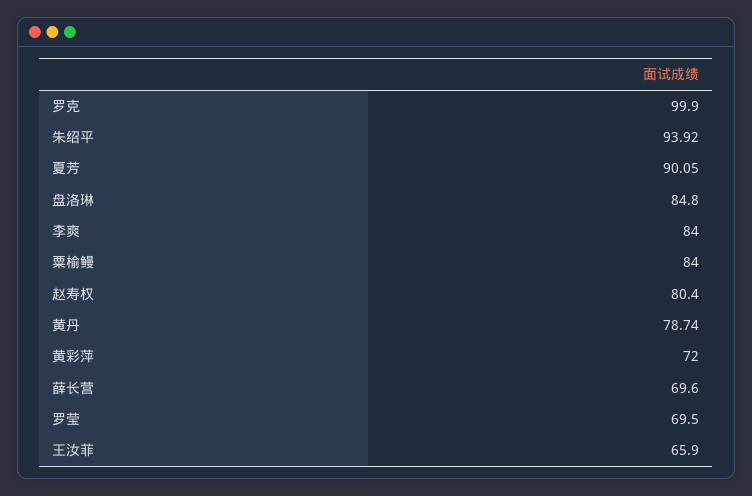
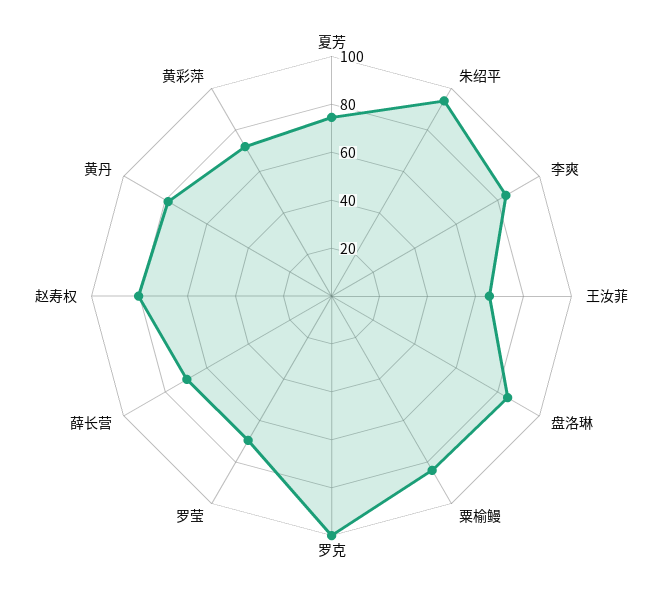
夏芳: 90.05 -> 75

